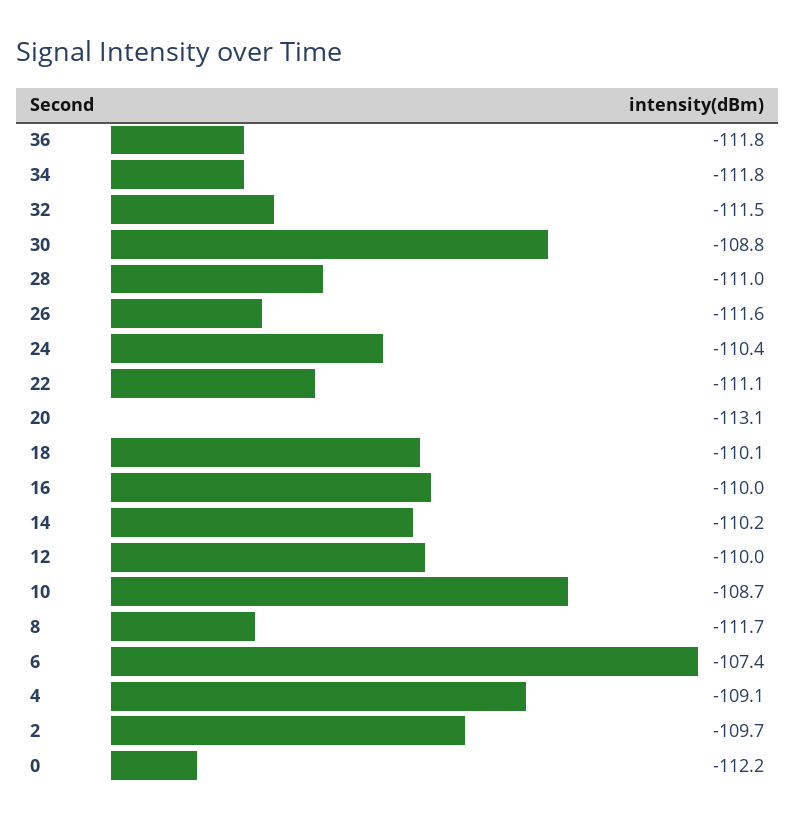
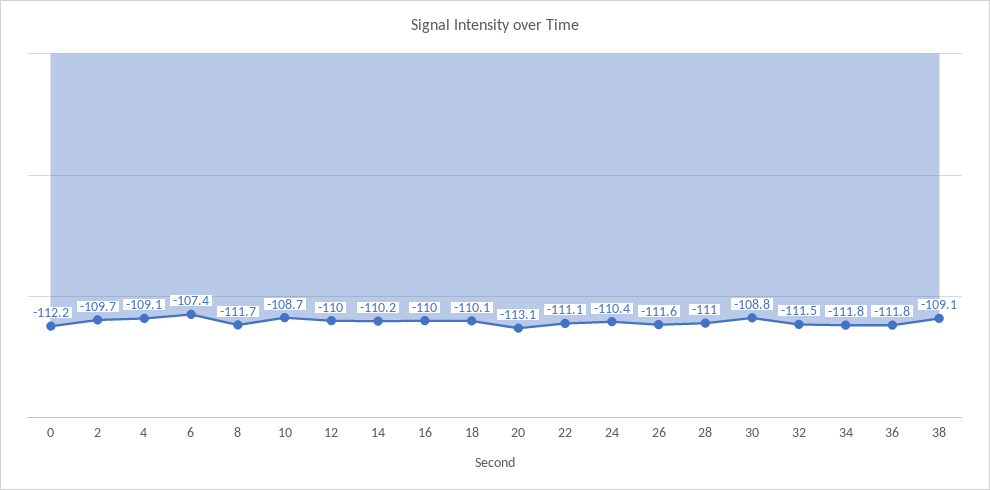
38: none -> -109.1

